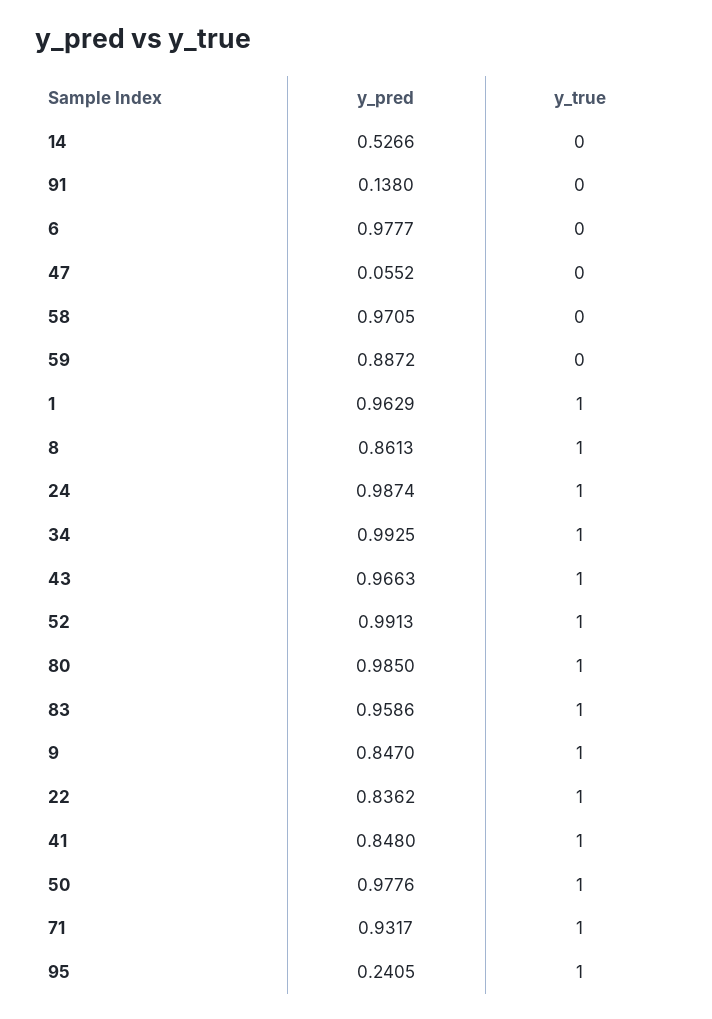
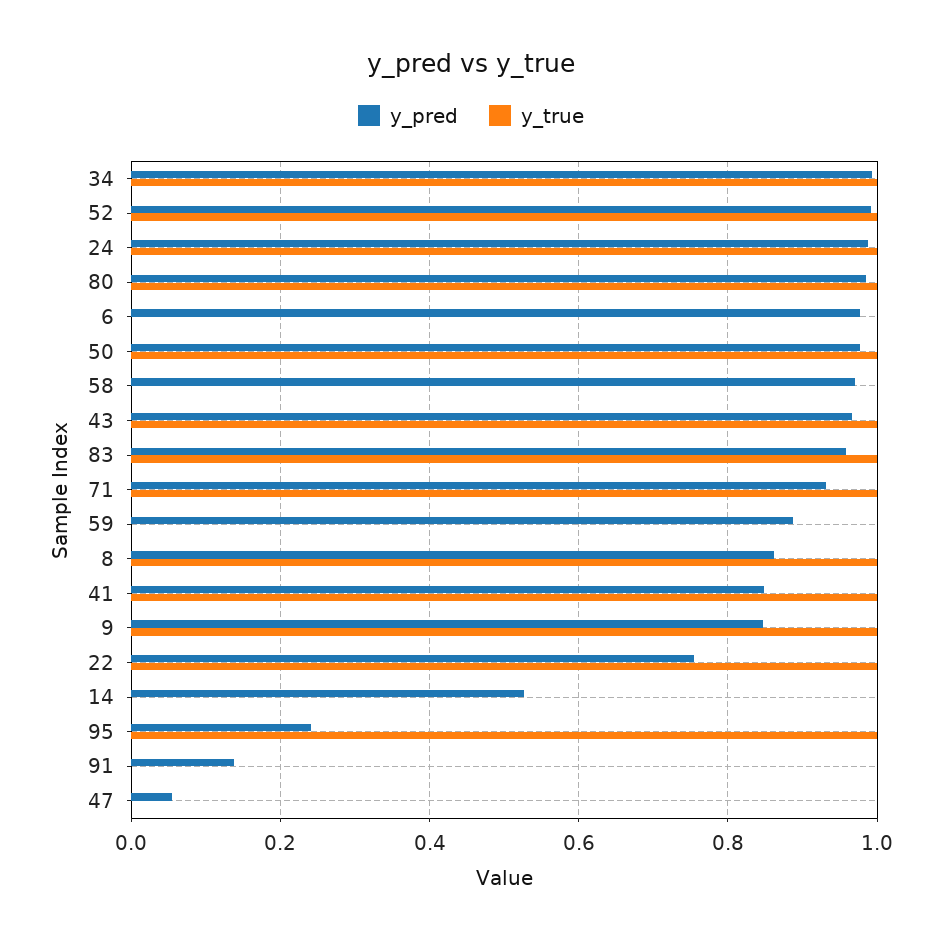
y_pred, 1: 0.9629 -> none
y_true, 1: 1 -> none
y_pred, 22: 0.8362 -> 0.76

